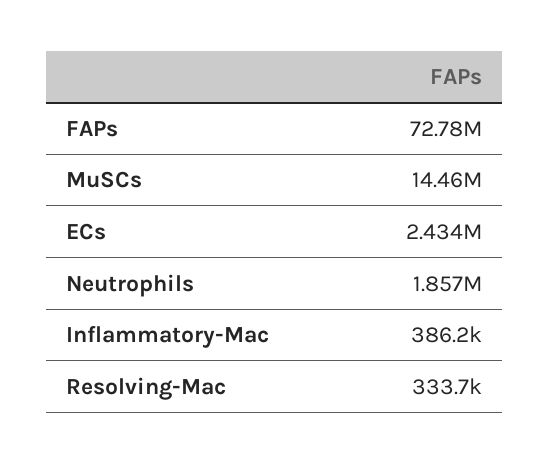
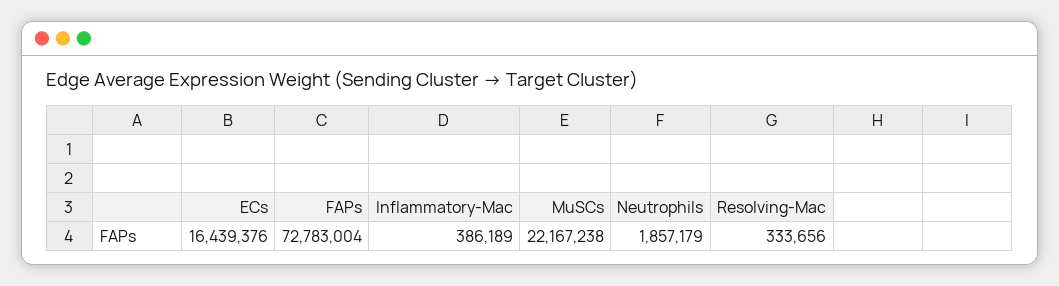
MuSCs: 14460000 -> 22167238
ECs: 2434000 -> 16439376

